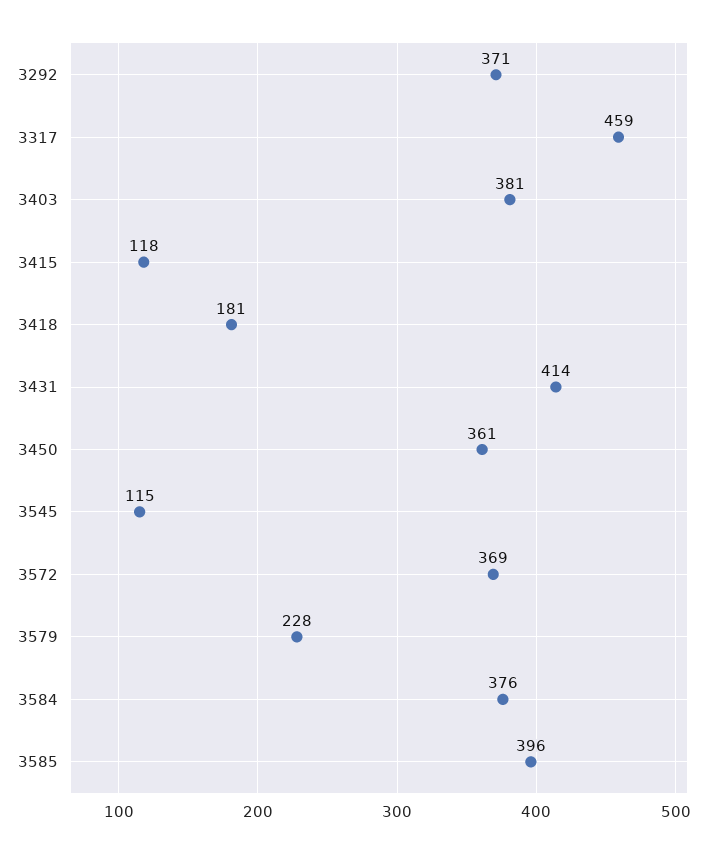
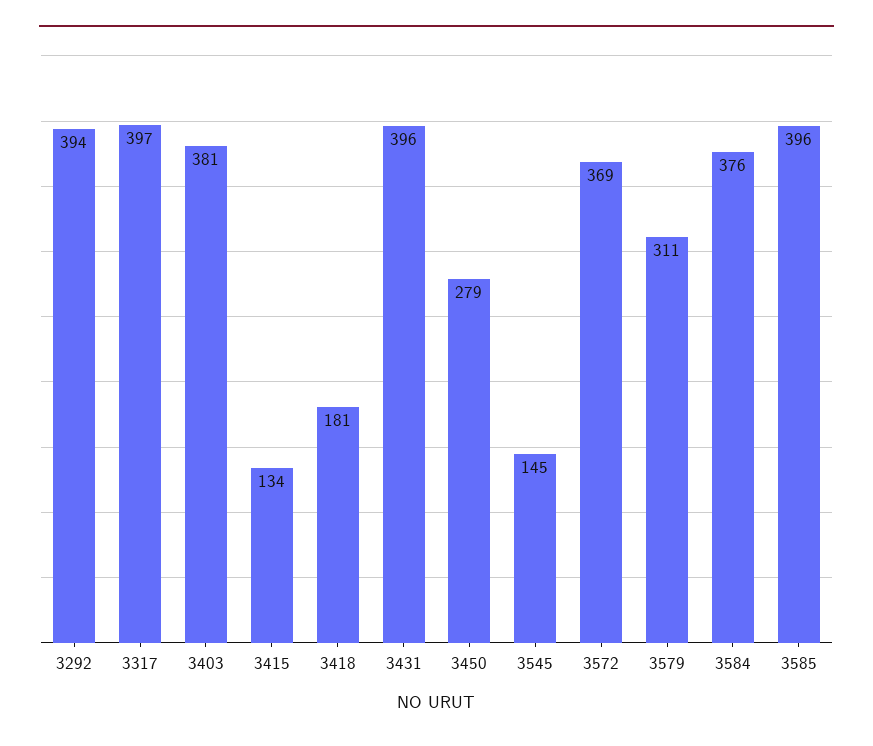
3292: 371 -> 394
3317: 459 -> 397
3415: 118 -> 134
3431: 414 -> 396
3450: 361 -> 279
3545: 115 -> 145
3579: 228 -> 311

